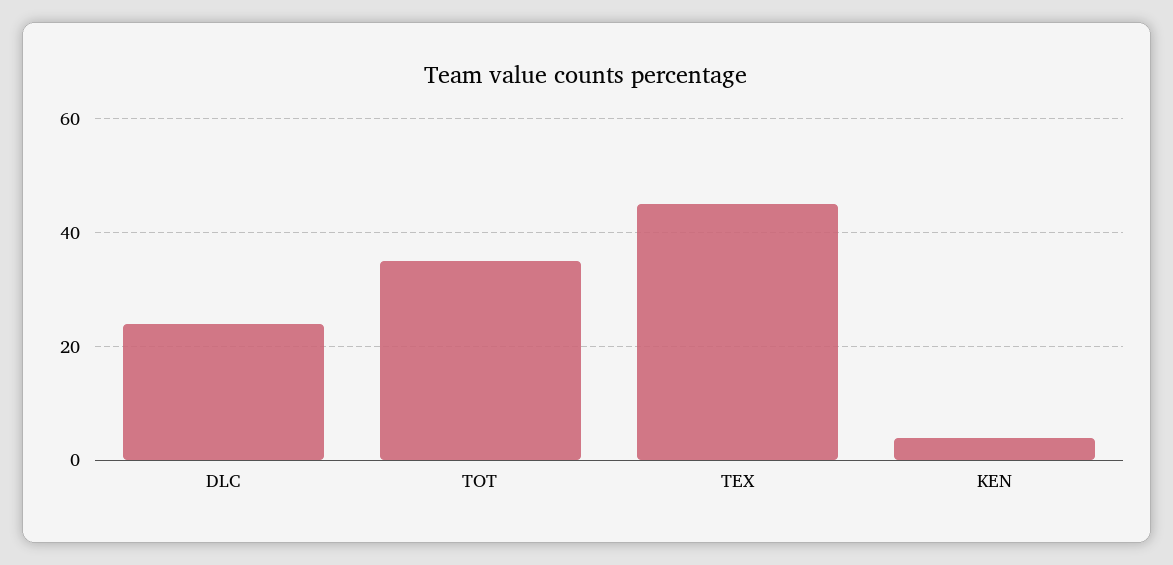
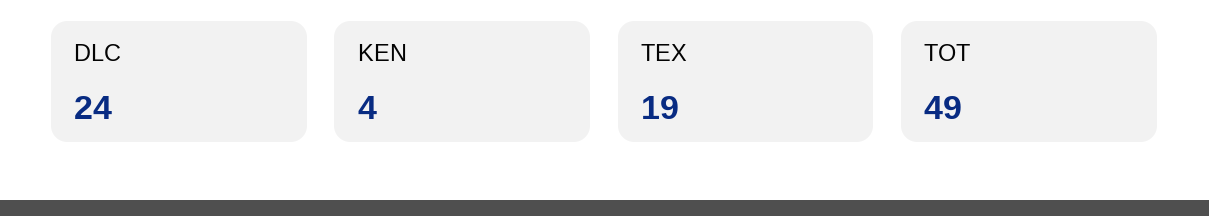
TOT: 35 -> 49
TEX: 45 -> 19

